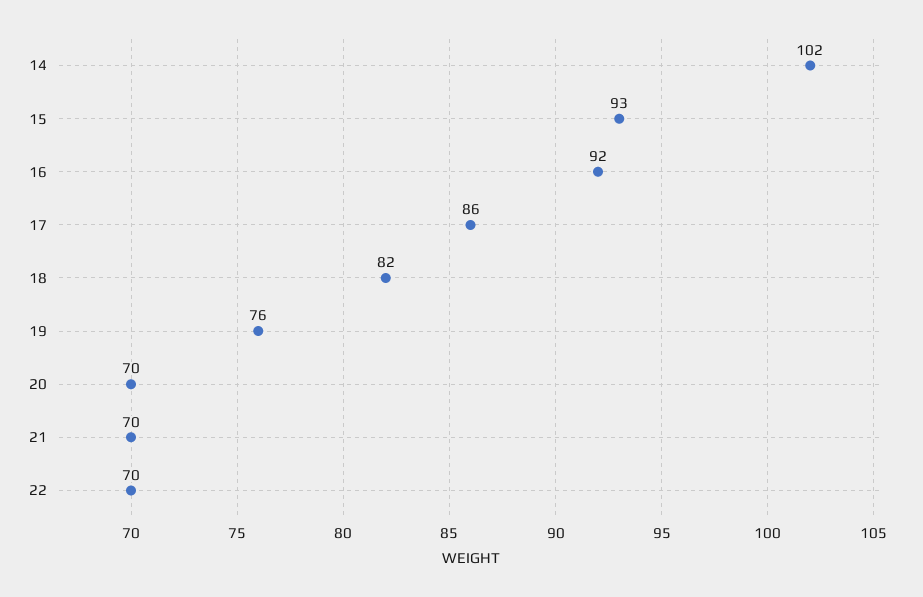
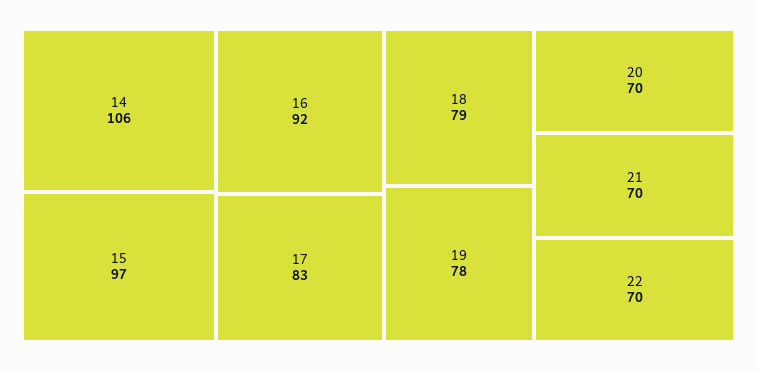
14: 102 -> 106
15: 93 -> 97
17: 86 -> 83
18: 82 -> 79
19: 76 -> 78

